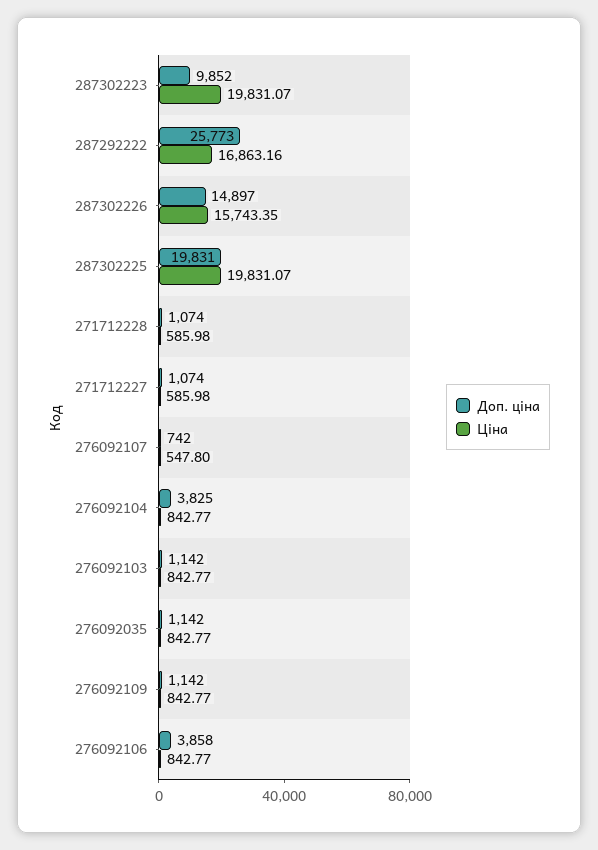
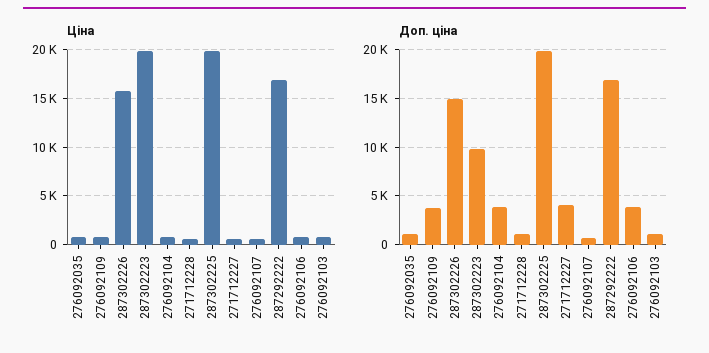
Доп. ціна, 287292222: 25773 -> 17000
Доп. ціна, 271712227: 1074 -> 4000
Доп. ціна, 276092109: 1142 -> 4000

